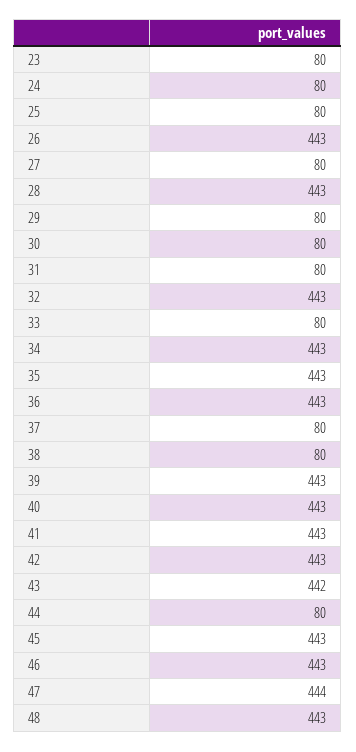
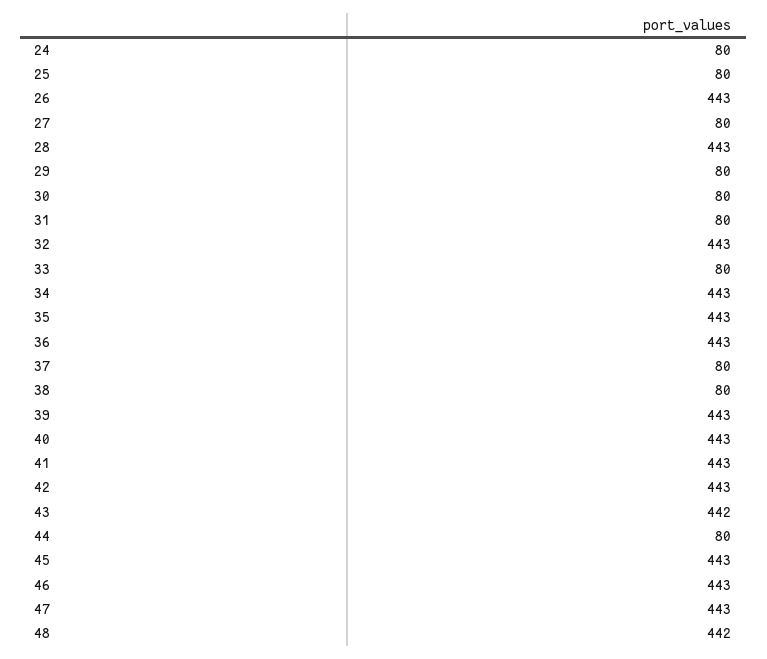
23: 80 -> none
47: 444 -> 443
48: 443 -> 442

